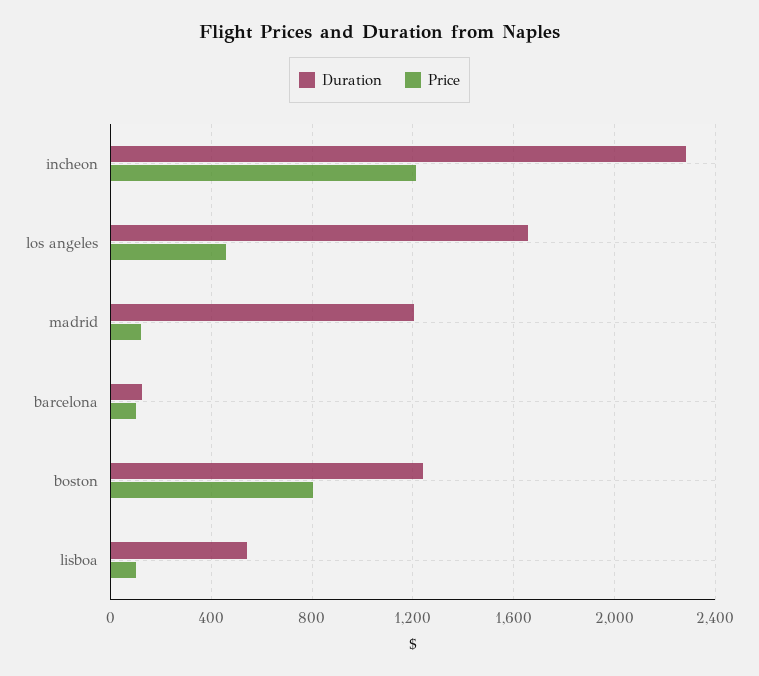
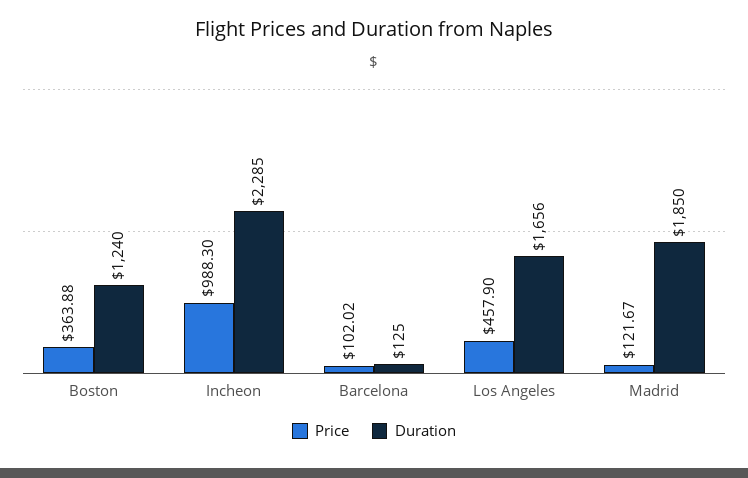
Price, incheon: 1200 -> 988.3
Duration, madrid: 1200 -> 1850
Price, boston: 800 -> 363.88
Duration, lisboa: 550 -> none
Price, lisboa: 100 -> none

